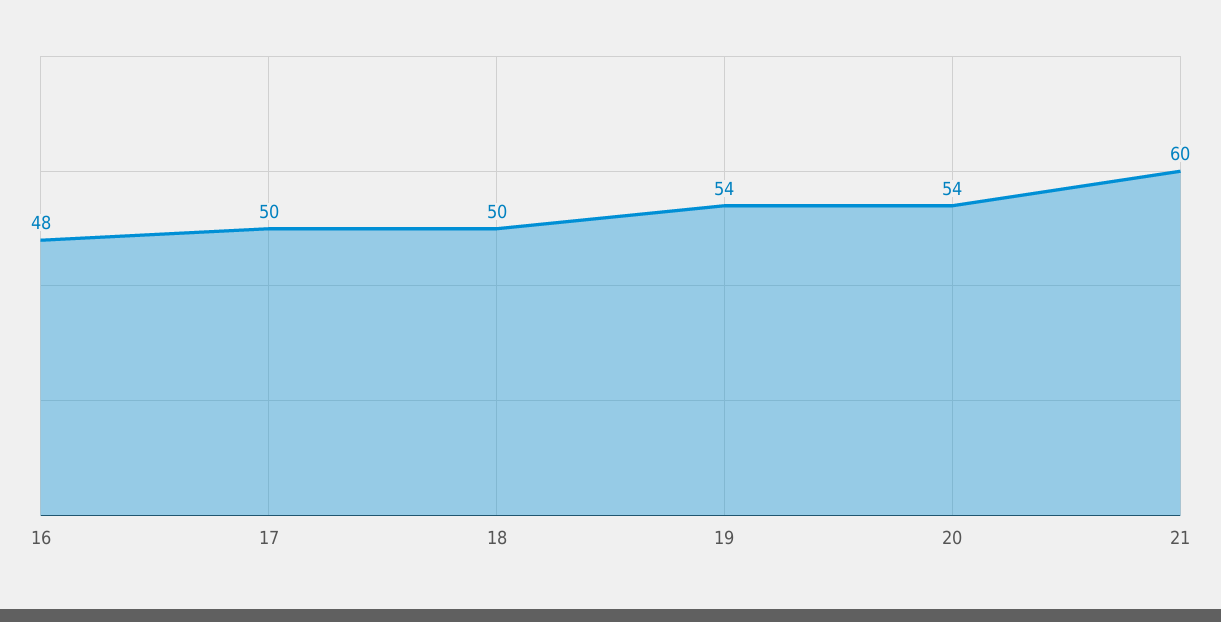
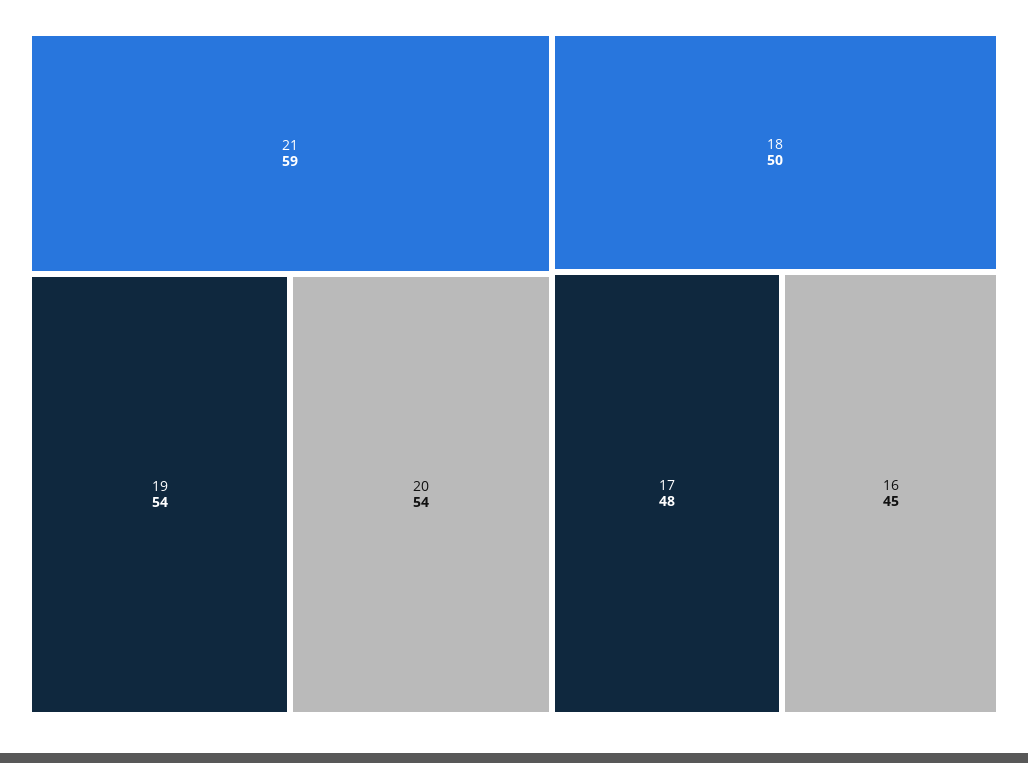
16: 48 -> 45
17: 50 -> 48
21: 60 -> 59

